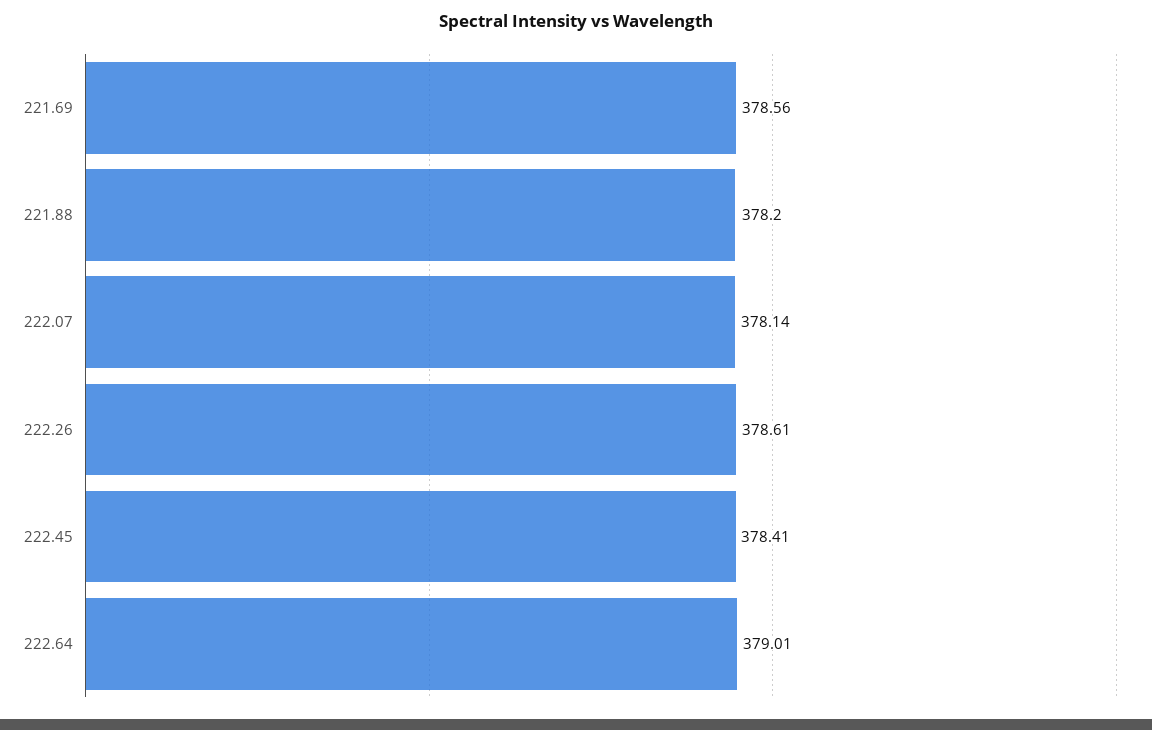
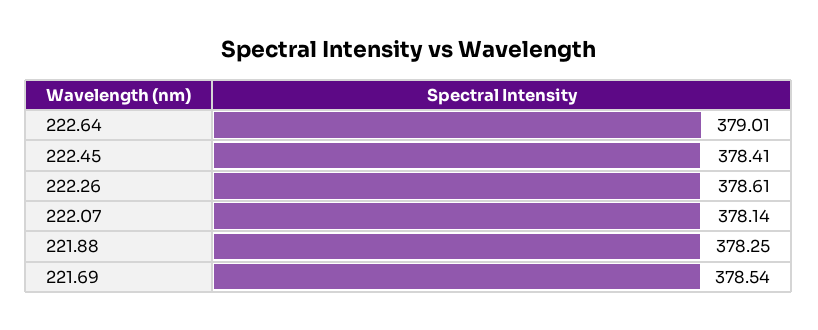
221.69: 378.56 -> 378.54
221.88: 378.2 -> 378.25

